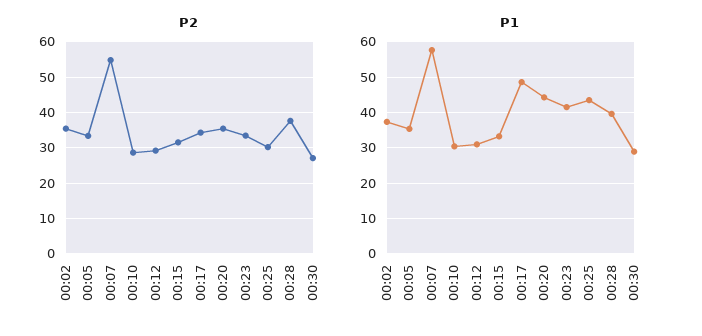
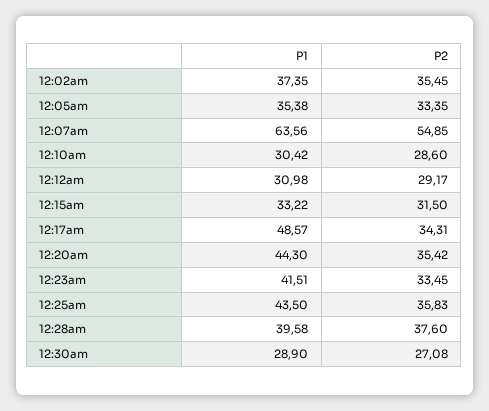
P2, 00:25: 30 -> 35.83
P1, 00:07: 58 -> 63.56

